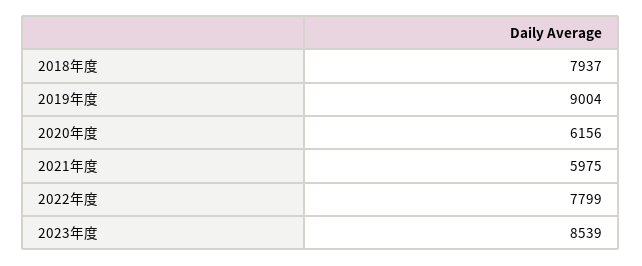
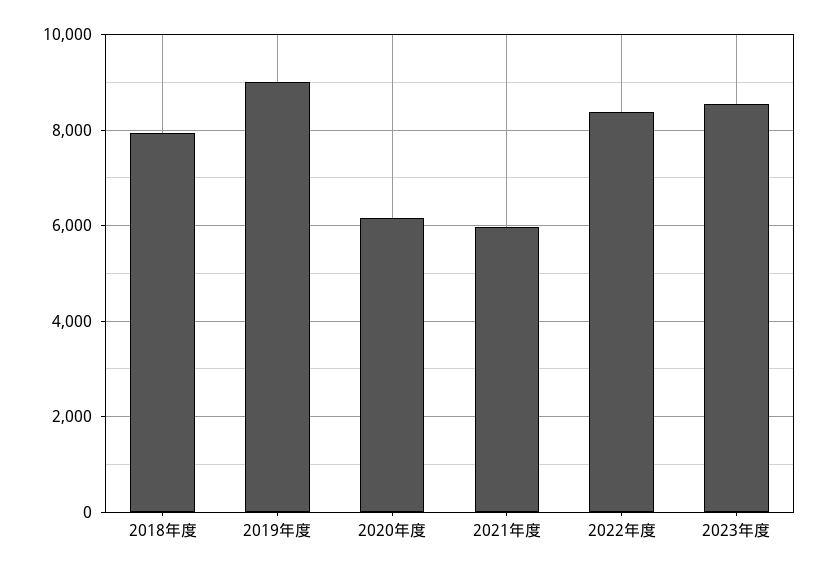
2022年度: 7799 -> 8400

